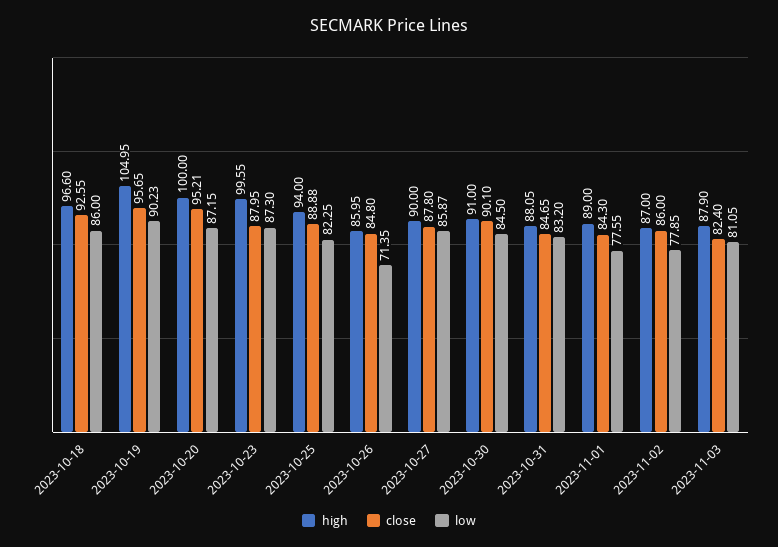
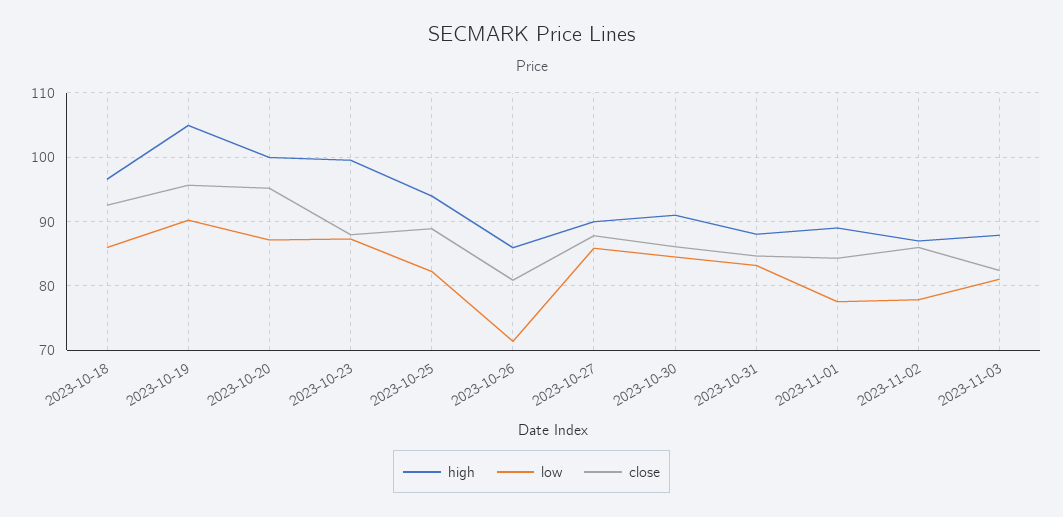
close, 2023-10-26: 84.8 -> 81
close, 2023-10-30: 90.1 -> 86

